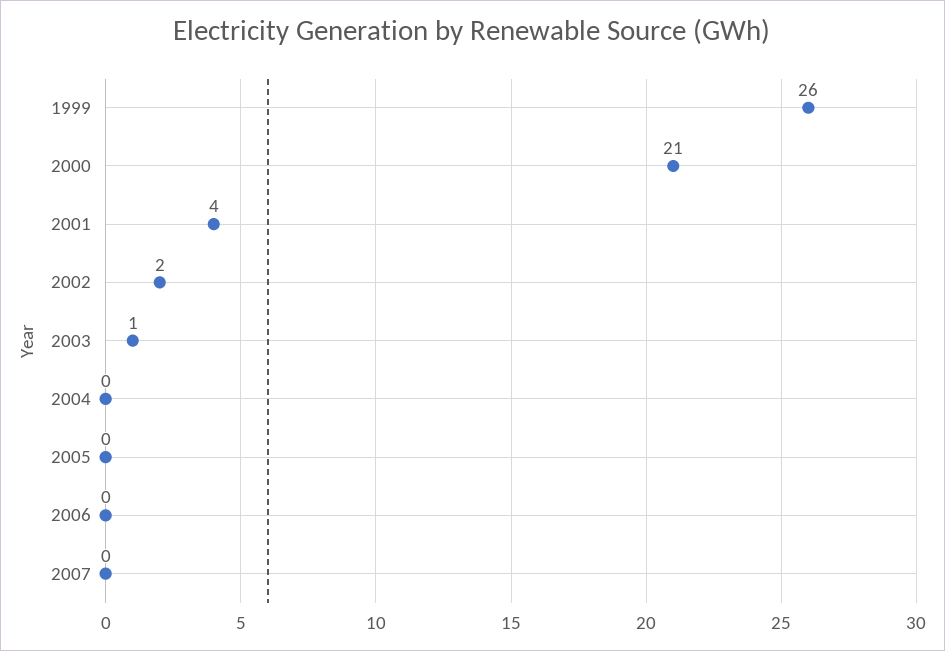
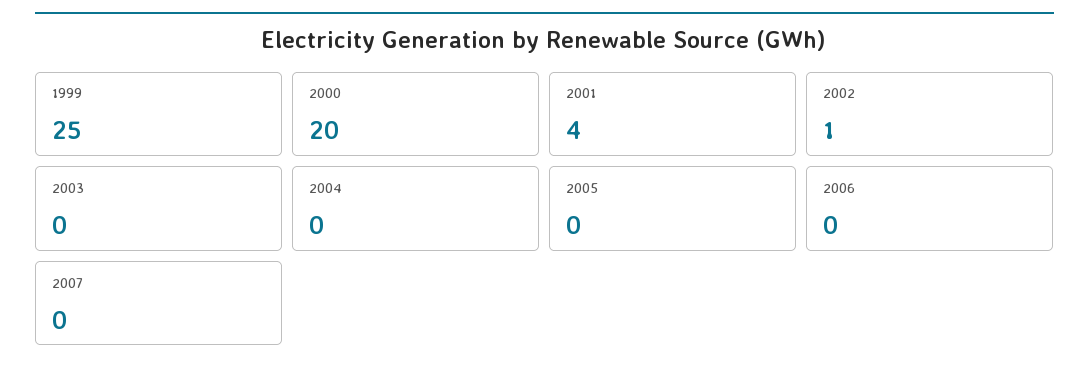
1999: 26 -> 25
2000: 21 -> 20
2002: 2 -> 1
2003: 1 -> 0

